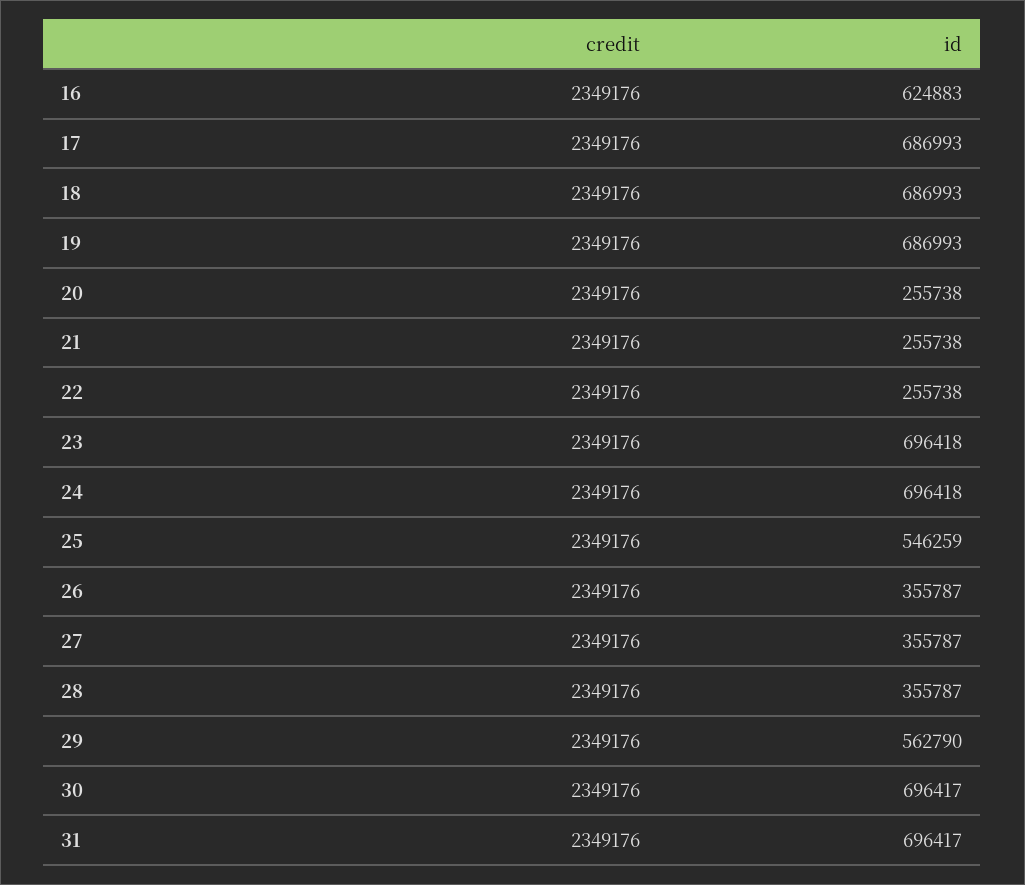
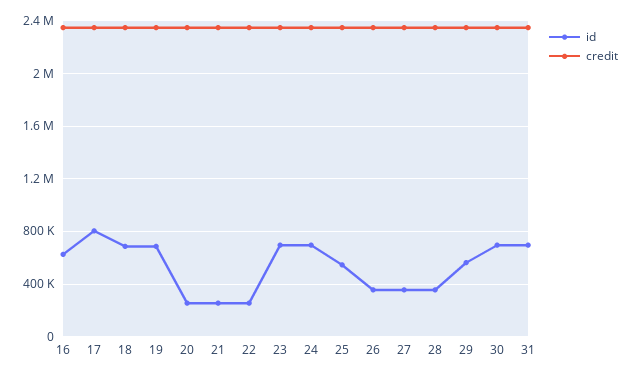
id, 17: 686993 -> 800000

